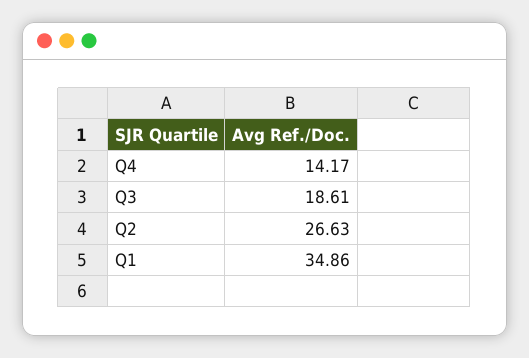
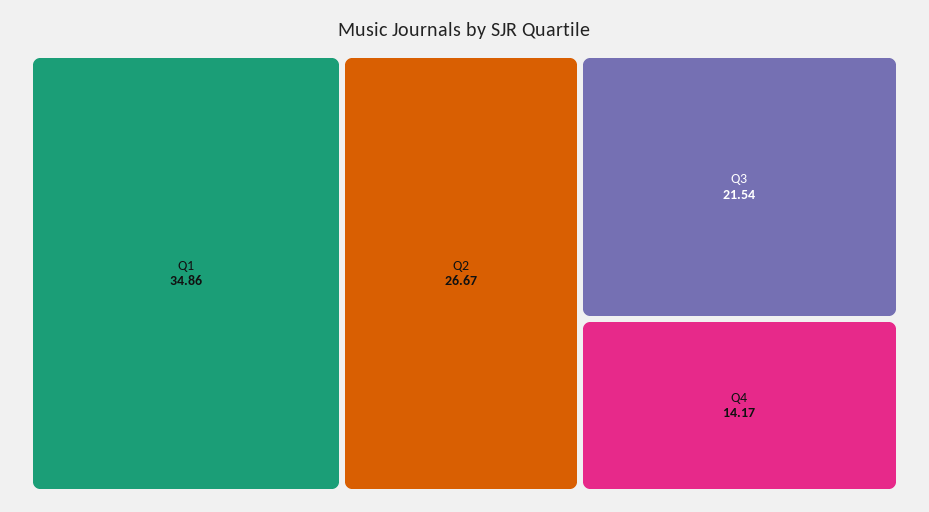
Q3: 18.61 -> 21.54
Q2: 26.63 -> 26.67

